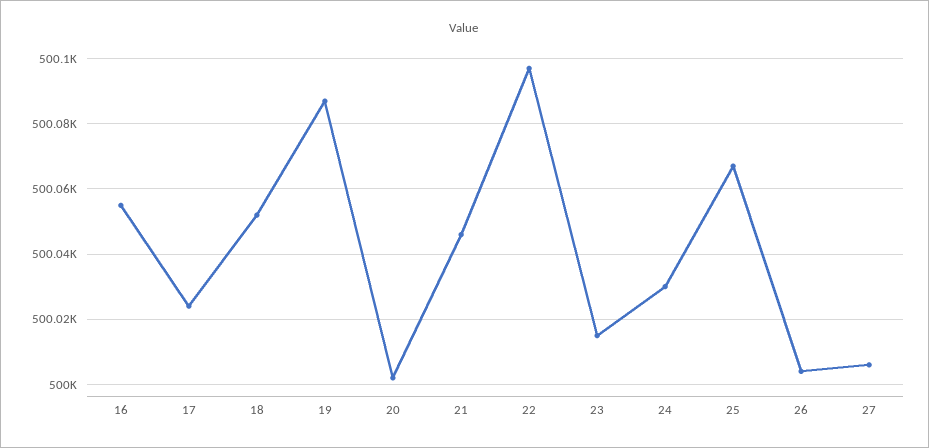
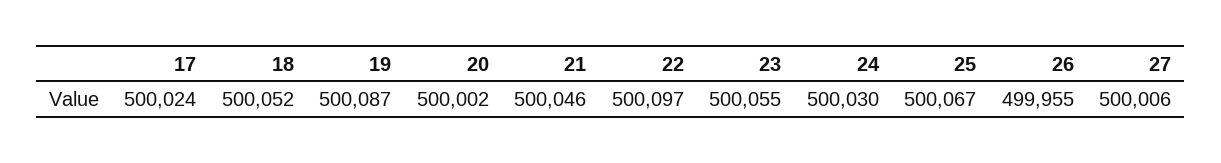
16: 500055 -> none
23: 500015 -> 500055
26: 500005 -> 499955

